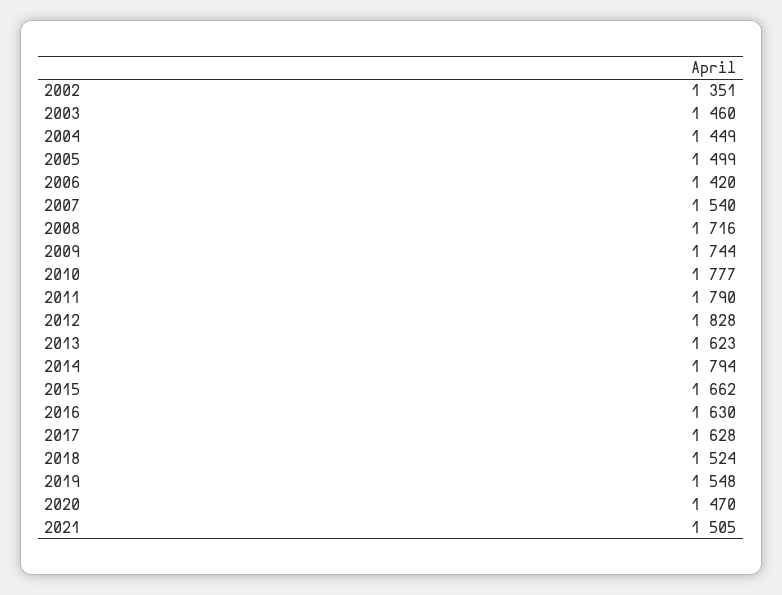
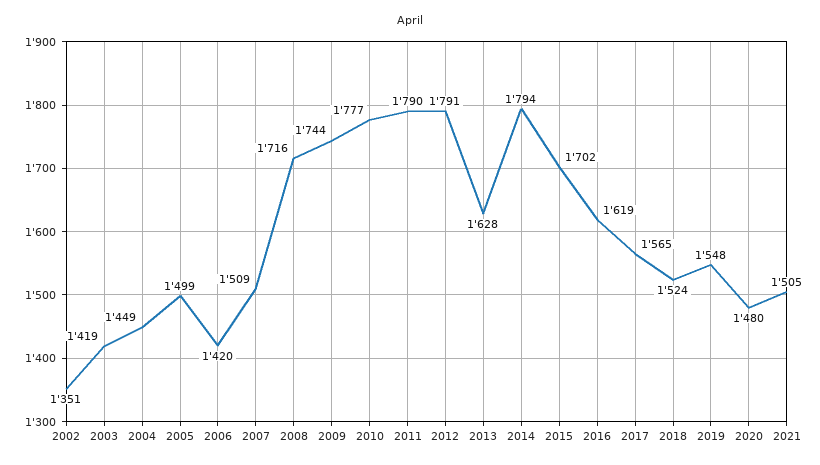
2003: 1460 -> 1419
2007: 1540 -> 1509
2012: 1828 -> 1791
2013: 1623 -> 1628
2015: 1662 -> 1702
2016: 1630 -> 1619
2017: 1628 -> 1565
2020: 1470 -> 1480

